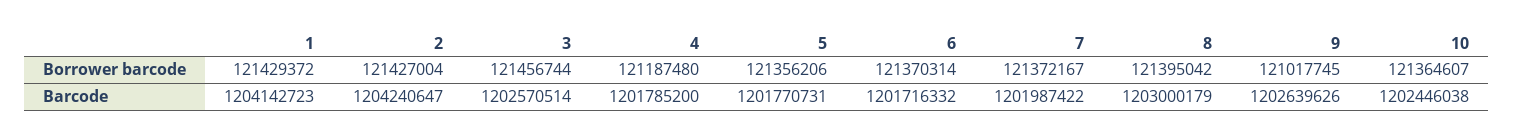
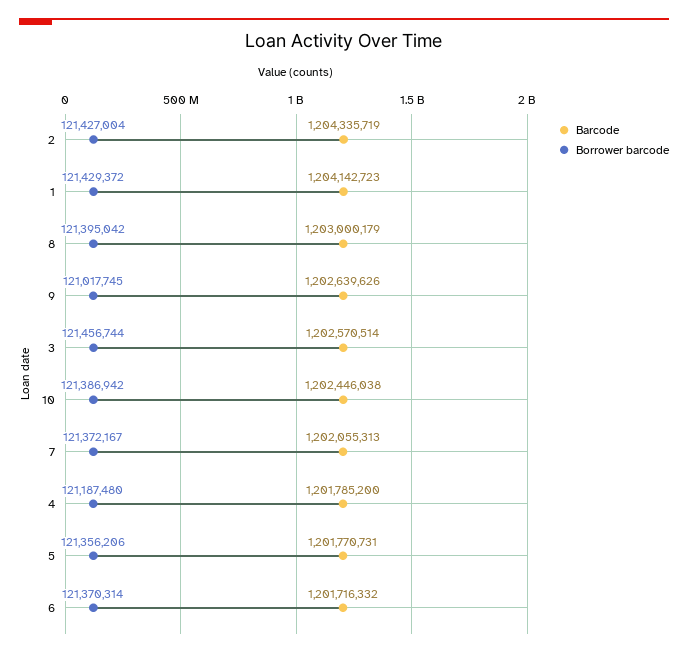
Borrower barcode, 10: 121364607 -> 121386942
Barcode, 2: 1204240647 -> 1204335719
Barcode, 7: 1201987422 -> 1202055313

